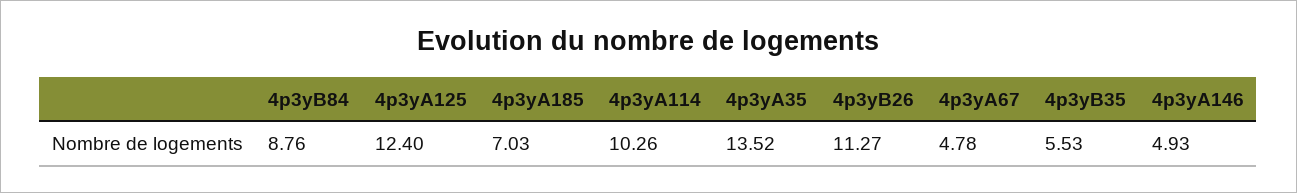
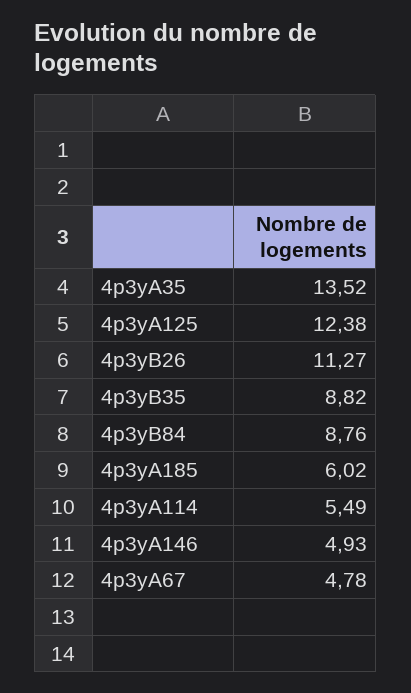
4p3yA125: 12.4 -> 12.38
4p3yA185: 7.03 -> 6.02
4p3yA114: 10.26 -> 5.49
4p3yB35: 5.53 -> 8.82

